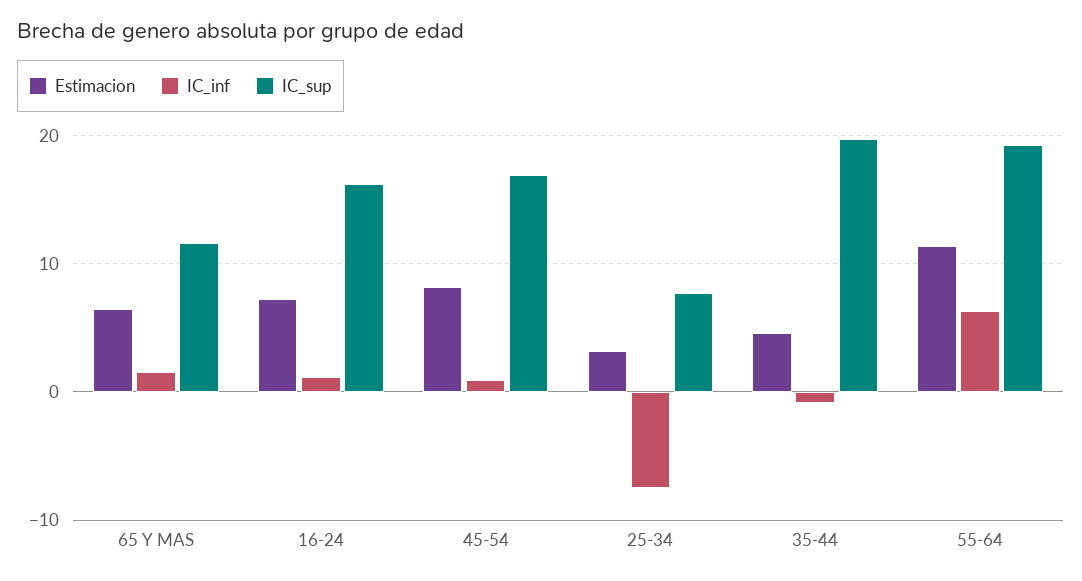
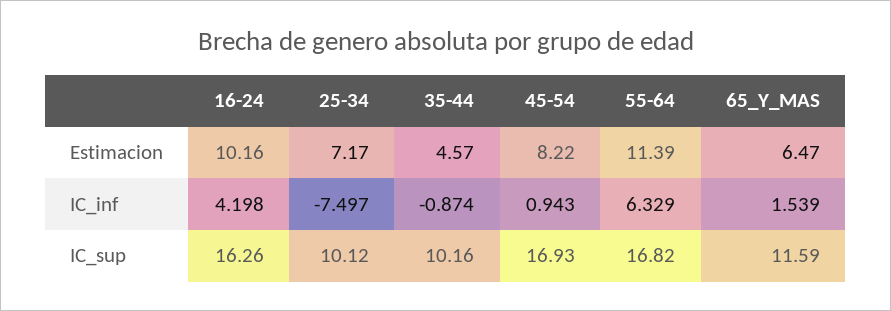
Estimacion, 16-24: 7 -> 10.16
IC_inf, 16-24: 1 -> 4.198
Estimacion, 25-34: 3 -> 7.17
IC_sup, 25-34: 8 -> 10.12
IC_sup, 35-44: 20 -> 10.16
IC_sup, 55-64: 19 -> 16.82

